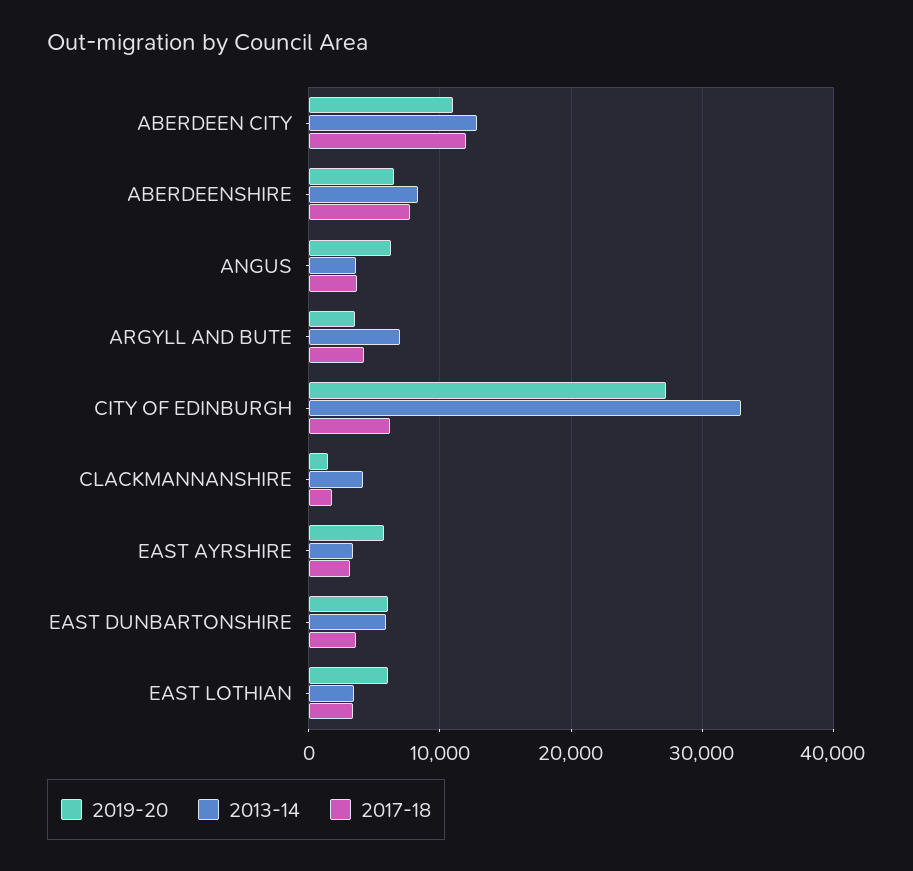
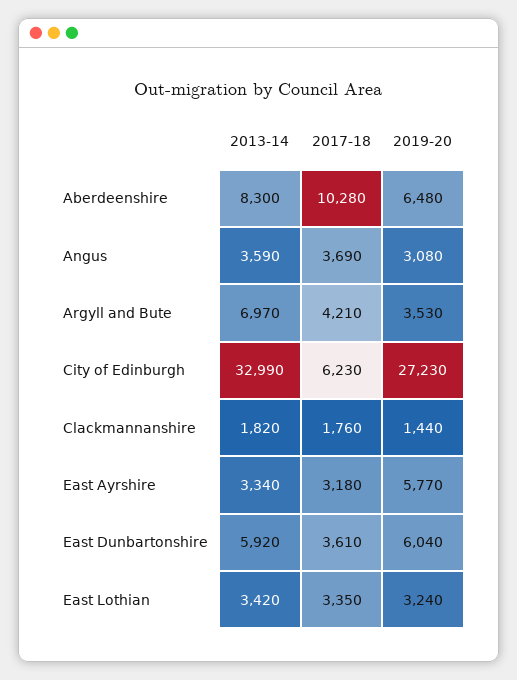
2019-20, ABERDEEN CITY: 11000 -> none
2013-14, ABERDEEN CITY: 13000 -> none
2017-18, ABERDEEN CITY: 12000 -> none
2017-18, ABERDEENSHIRE: 8000 -> 10280
2019-20, ANGUS: 6000 -> 3080
2013-14, CLACKMANNANSHIRE: 4000 -> 1820
2019-20, EAST LOTHIAN: 6000 -> 3240

